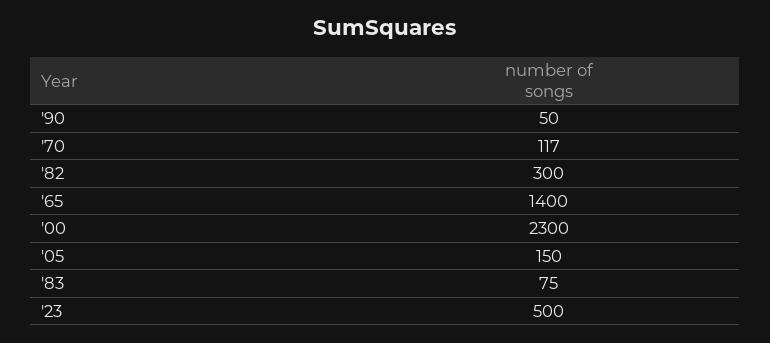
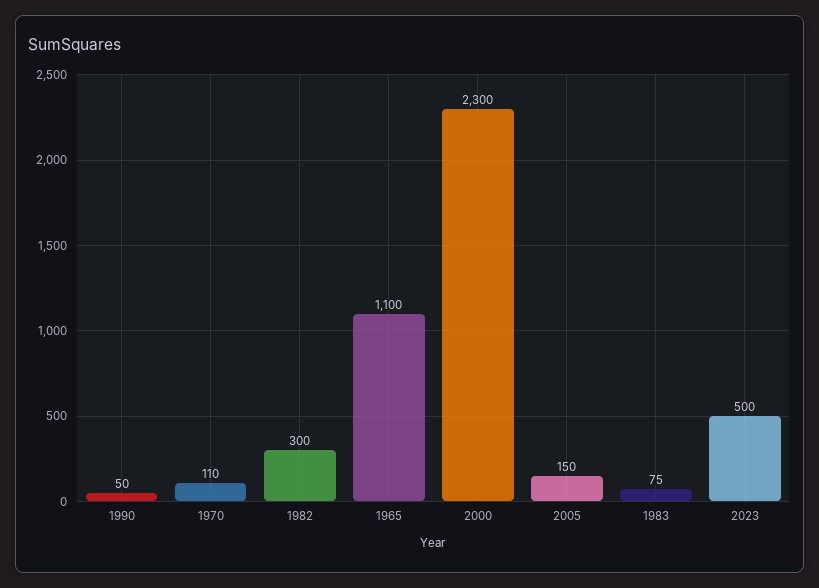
'70: 117 -> 110
'65: 1400 -> 1100

